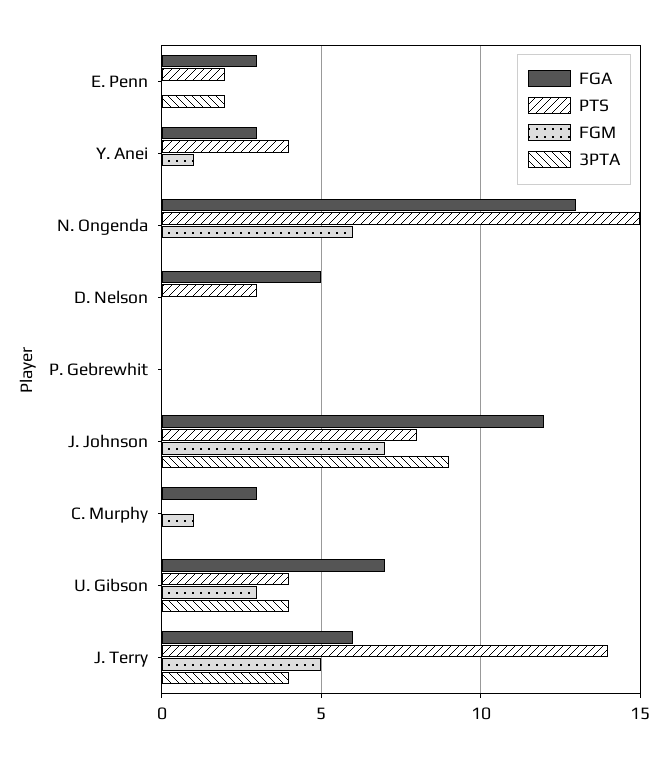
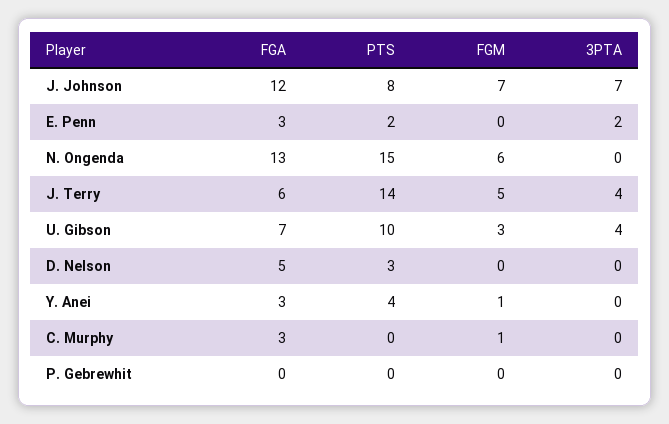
3PTA, J. Johnson: 9 -> 7
PTS, U. Gibson: 4 -> 10

